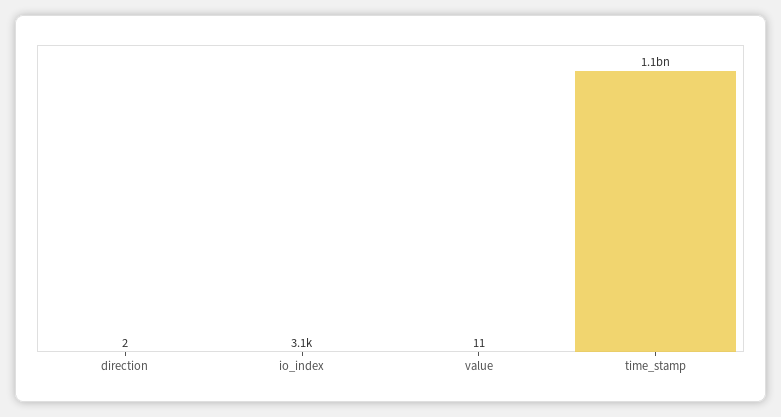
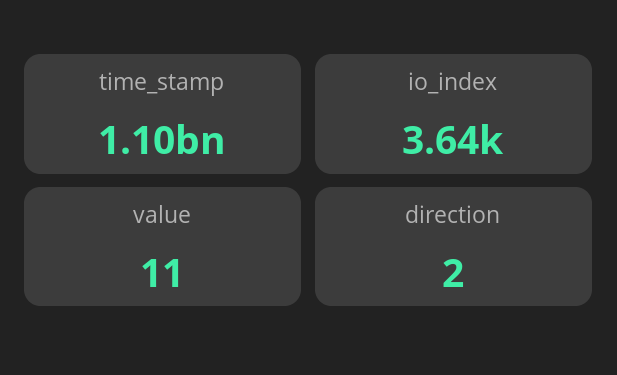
io_index: 3100 -> 3640

